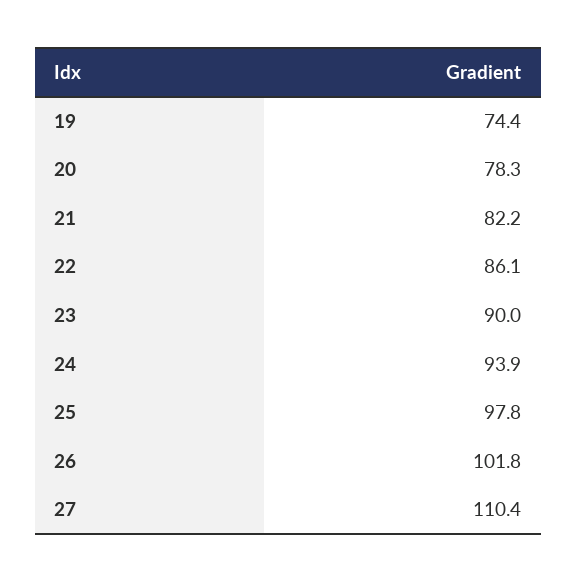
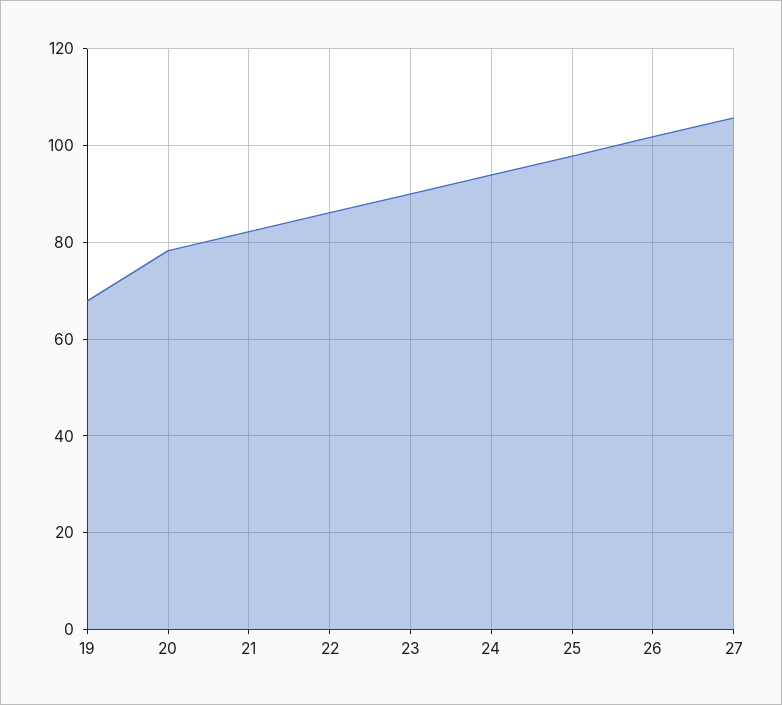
19: 74.4 -> 68
27: 110.4 -> 106

